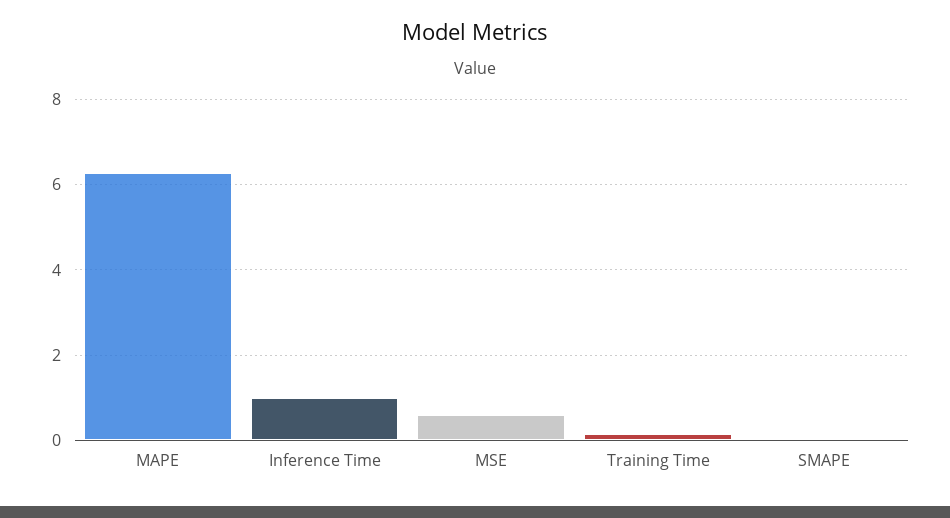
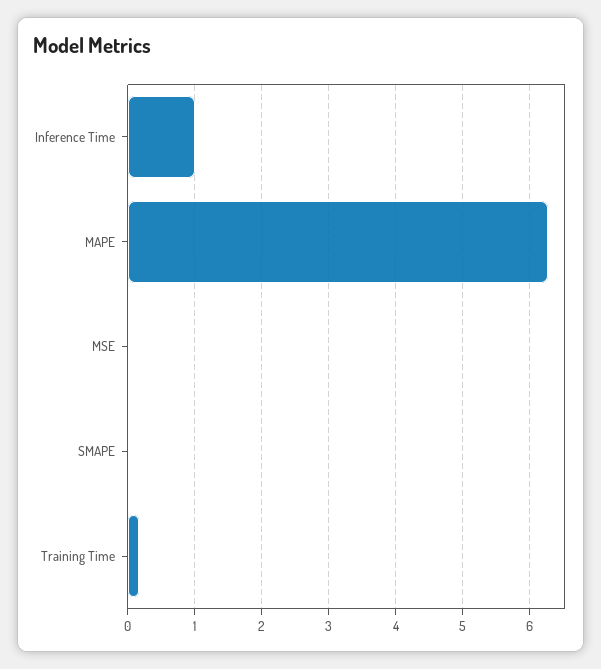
MSE: 0.6 -> 0

